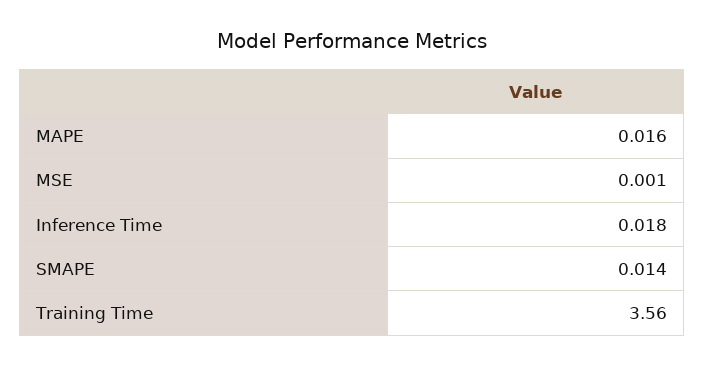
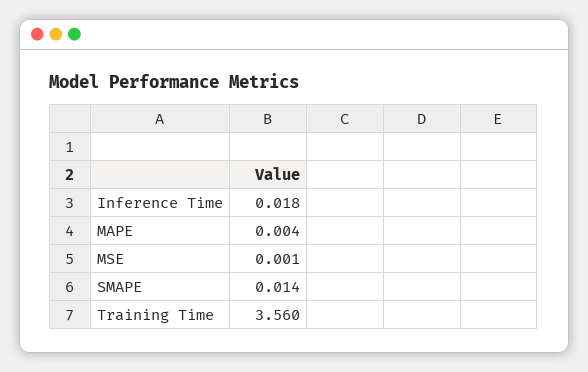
MAPE: 0.016 -> 0.004

